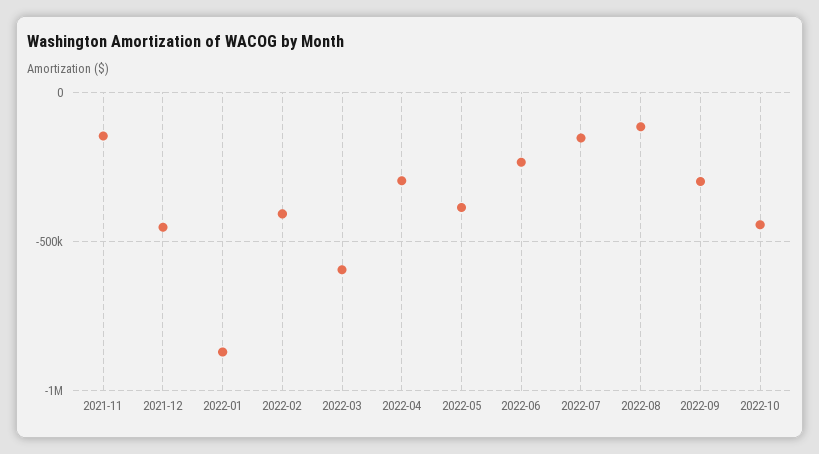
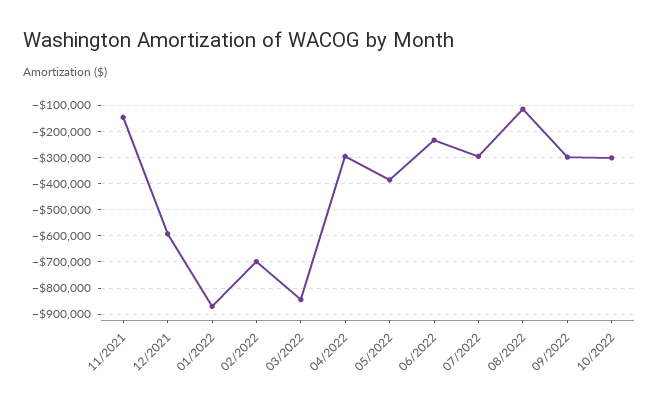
2021-12: -450000 -> -600000
2022-02: -400000 -> -700000
2022-03: -600000 -> -850000
2022-07: -150000 -> -300000
2022-10: -450000 -> -300000

